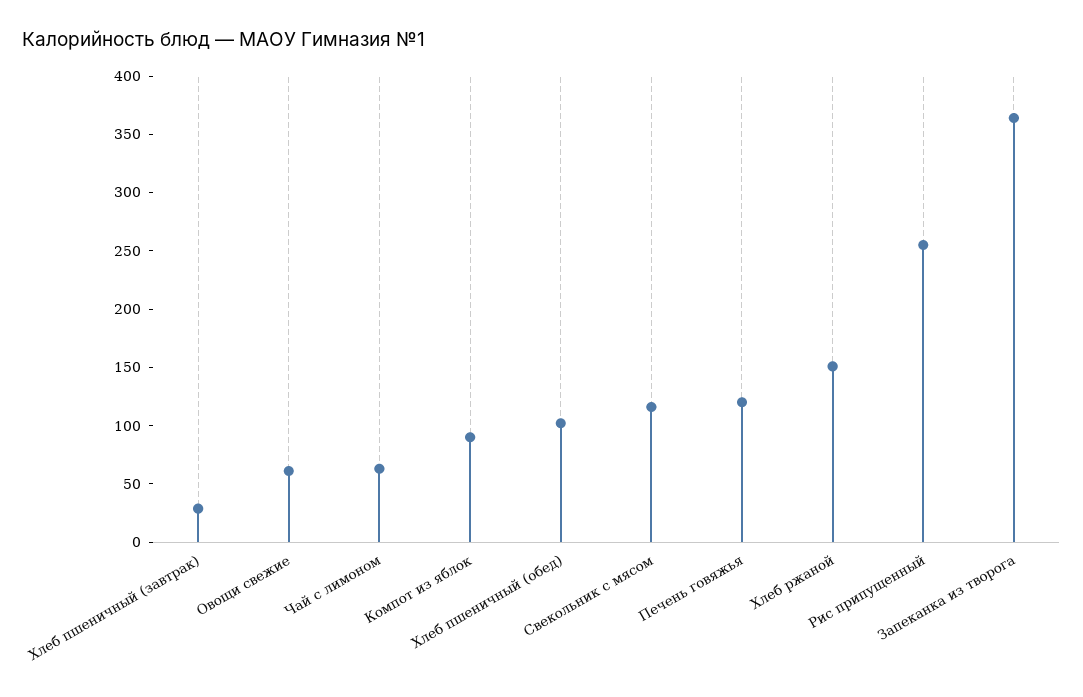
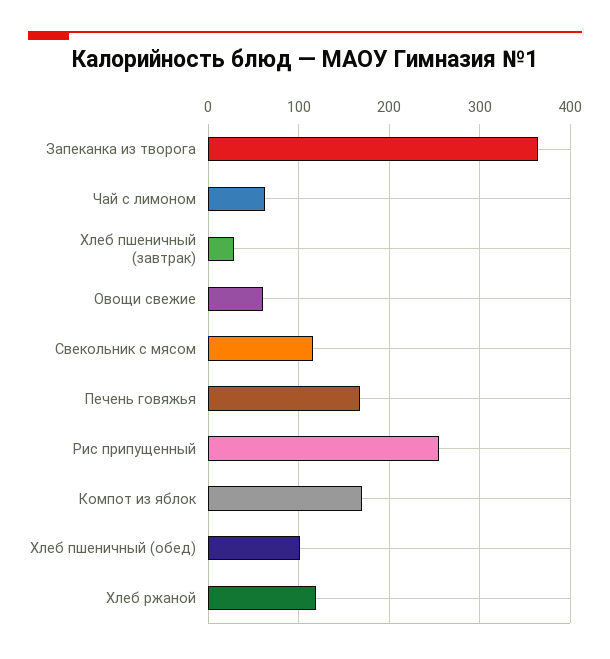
Компот из яблок: 90 -> 170
Печень говяжья: 120 -> 170
Хлеб ржаной: 150 -> 120

